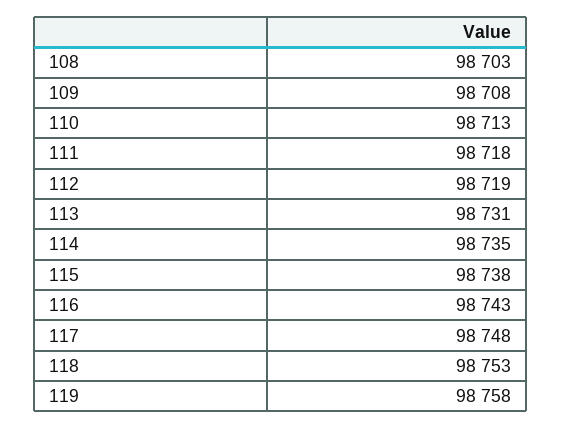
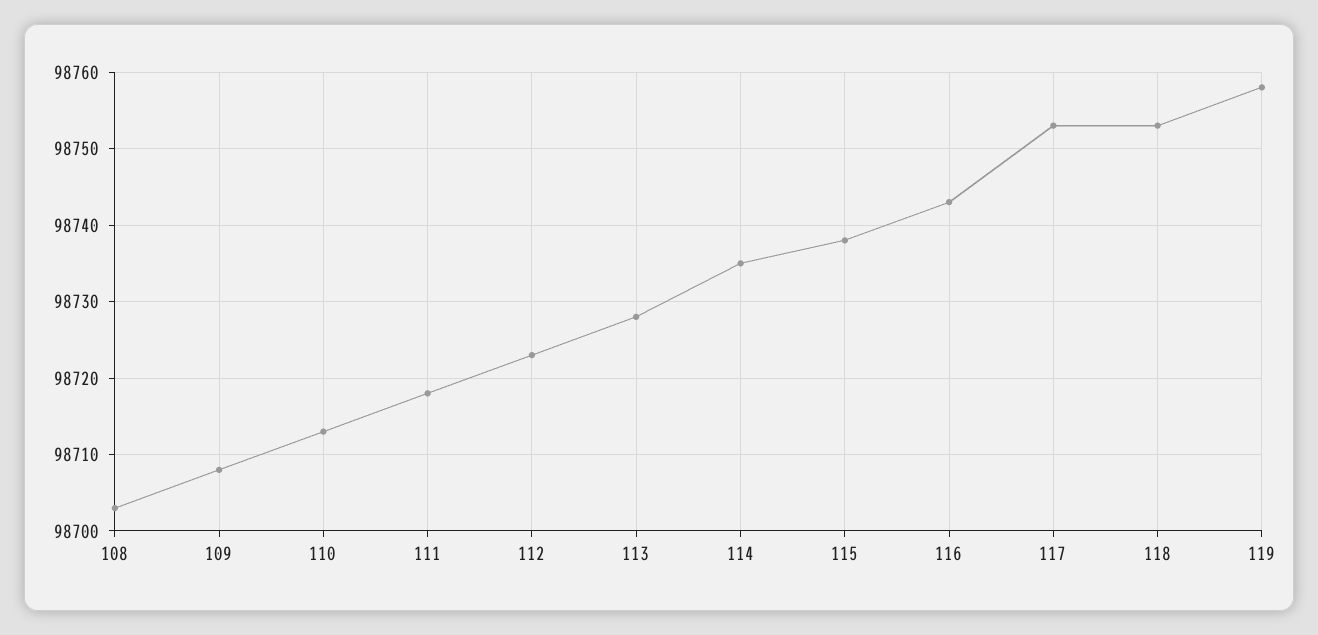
112: 98719 -> 98723
113: 98731 -> 98728
117: 98748 -> 98753

